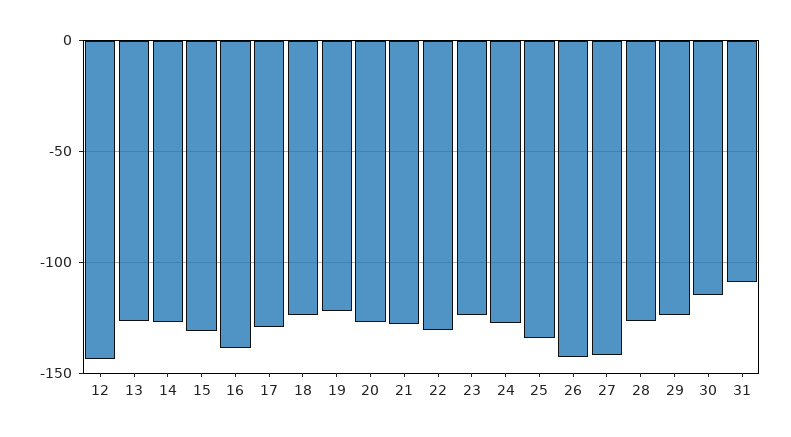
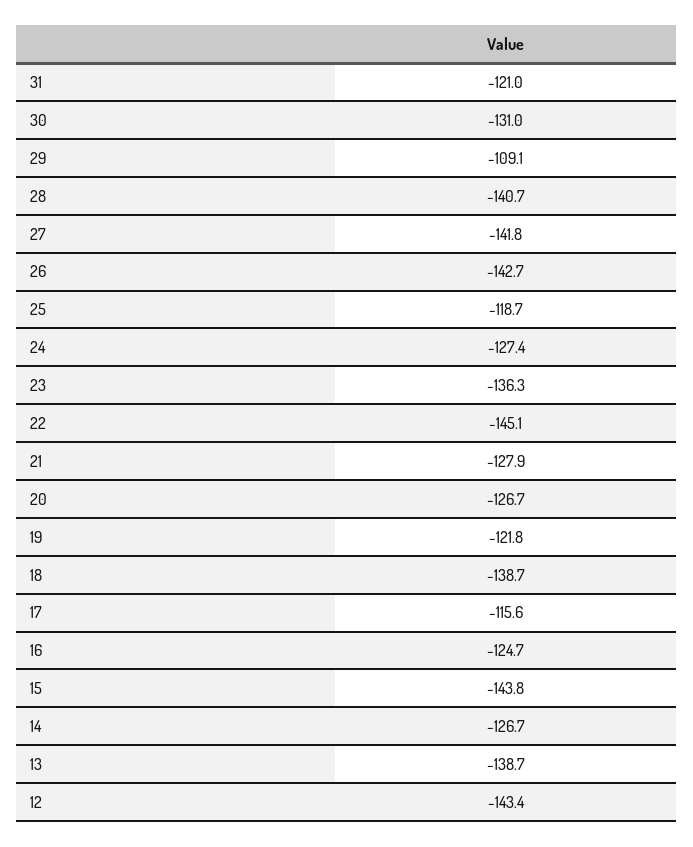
13: -125 -> -138.7
15: -130 -> -143.8
16: -140 -> -124.7
17: -130 -> -115.6
18: -125 -> -138.7
22: -130 -> -145.1
23: -125 -> -136.3
25: -135 -> -118.7
28: -125 -> -140.7
29: -125 -> -109.1
30: -115 -> -131
31: -110 -> -121

